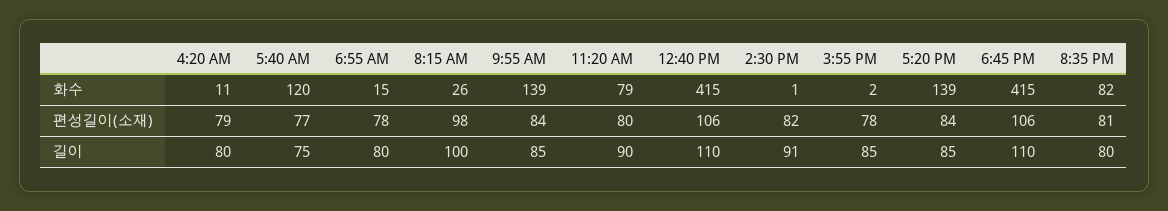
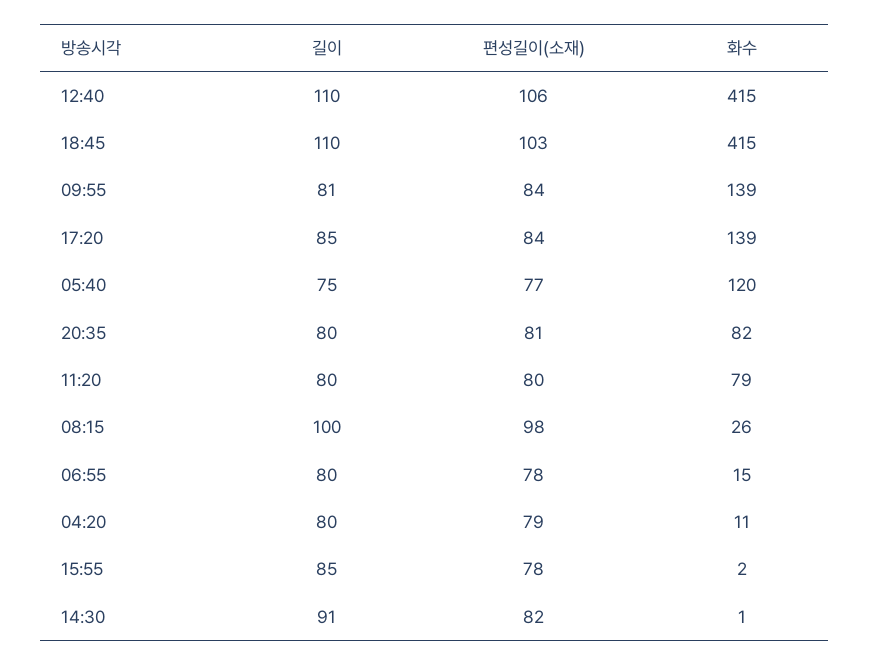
6:45 PM, 편성길이(소재): 106 -> 103
9:55 AM, 길이: 85 -> 81
11:20 AM, 길이: 90 -> 80

